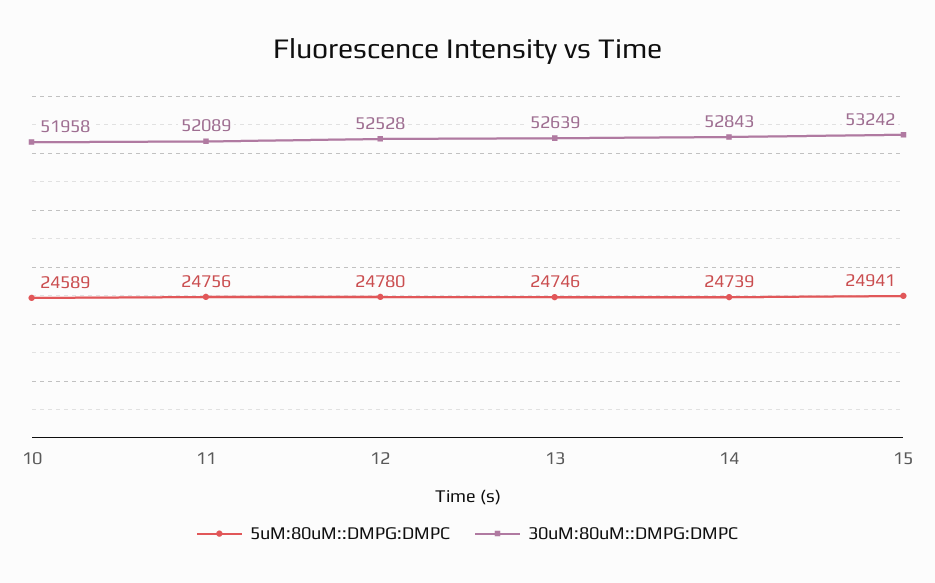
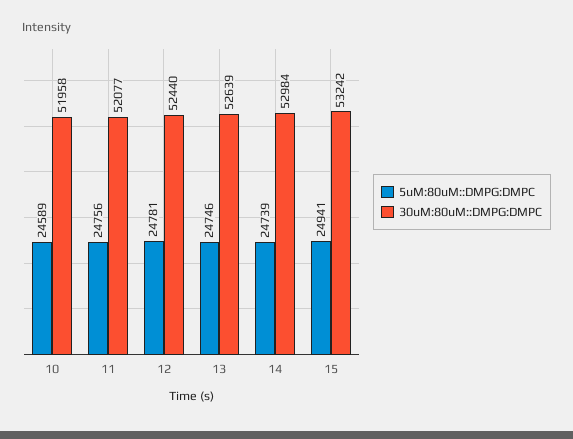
30uM:80uM::DMPG:DMPC, 11: 52089 -> 52077
5uM:80uM::DMPG:DMPC, 12: 24780 -> 24781
30uM:80uM::DMPG:DMPC, 12: 52528 -> 52440
30uM:80uM::DMPG:DMPC, 14: 52843 -> 52984

